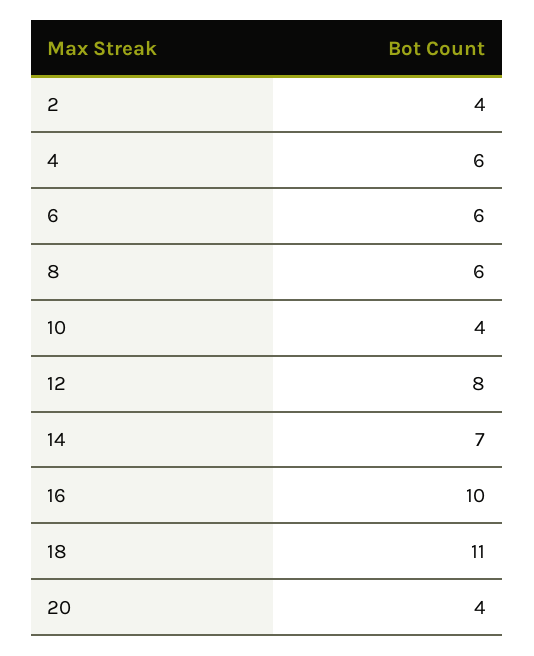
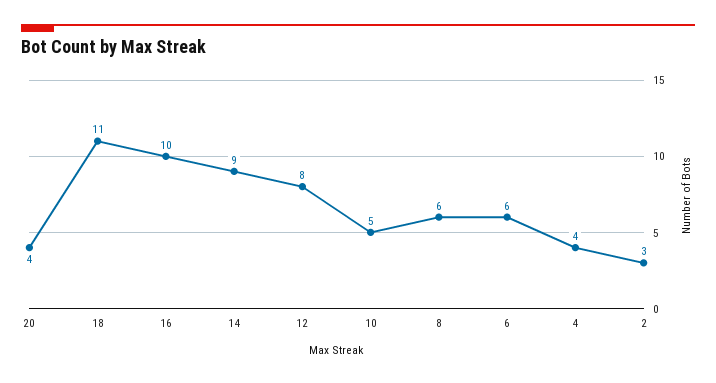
2: 4 -> 3
4: 6 -> 4
10: 4 -> 5
14: 7 -> 9

